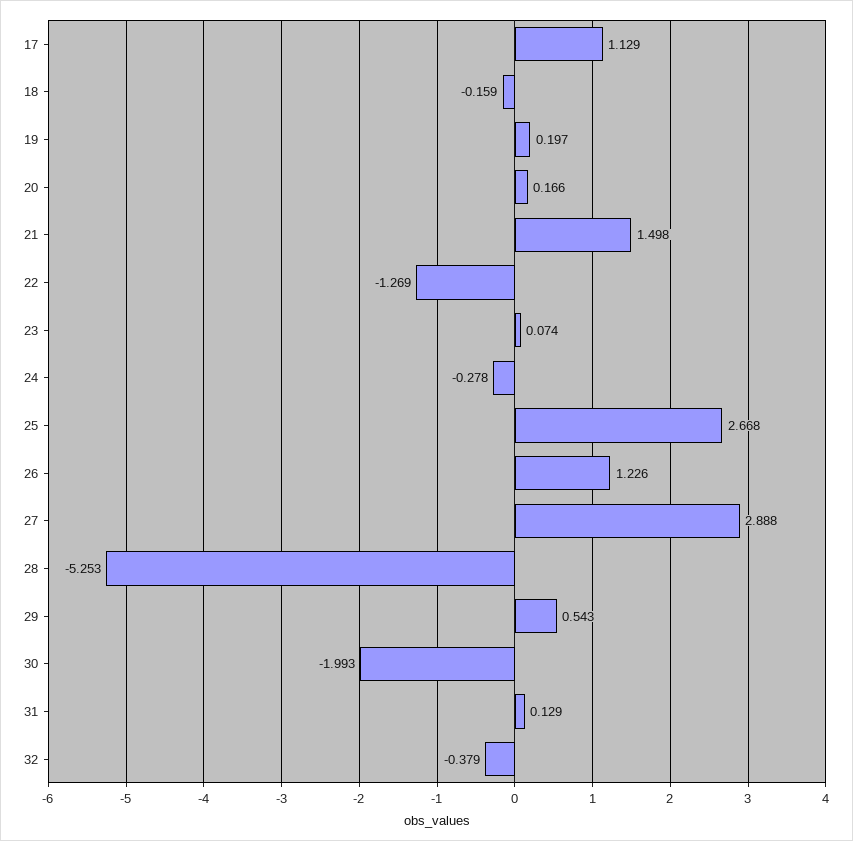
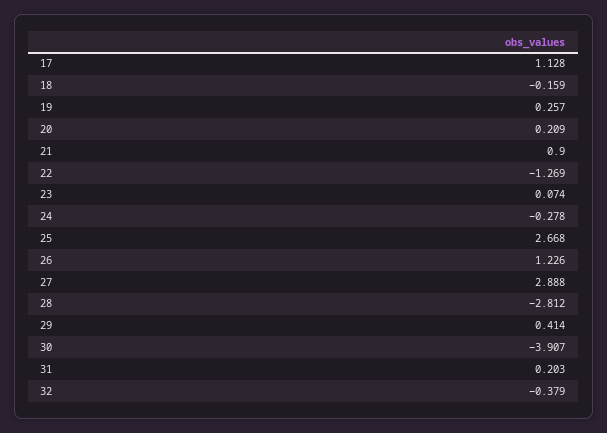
17: 1.129 -> 1.128
19: 0.197 -> 0.257
20: 0.166 -> 0.209
21: 1.498 -> 0.9
28: -5.253 -> -2.812
29: 0.543 -> 0.414
30: -1.993 -> -3.907
31: 0.129 -> 0.203

